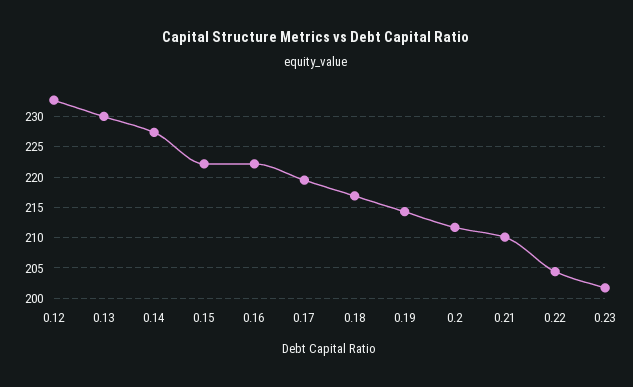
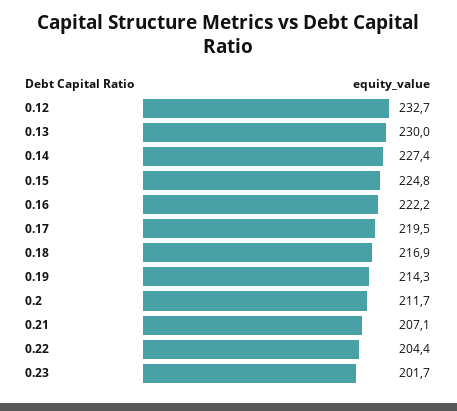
0.15: 222 -> 224.8
0.21: 210 -> 207.1

